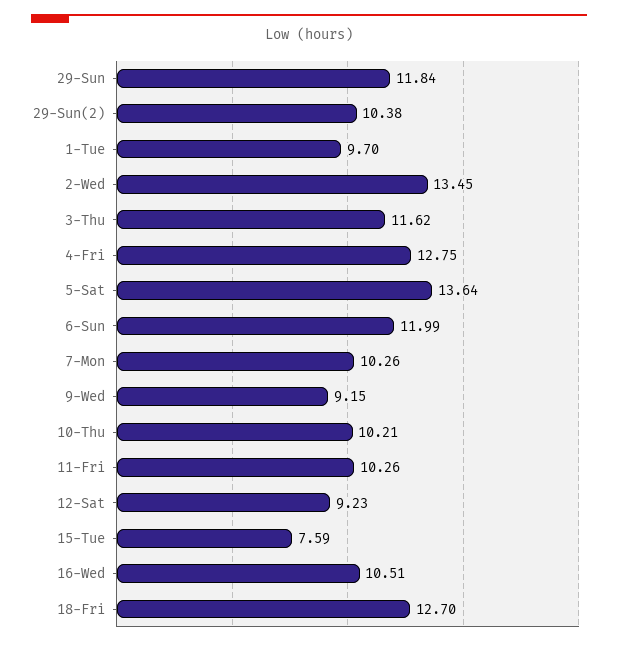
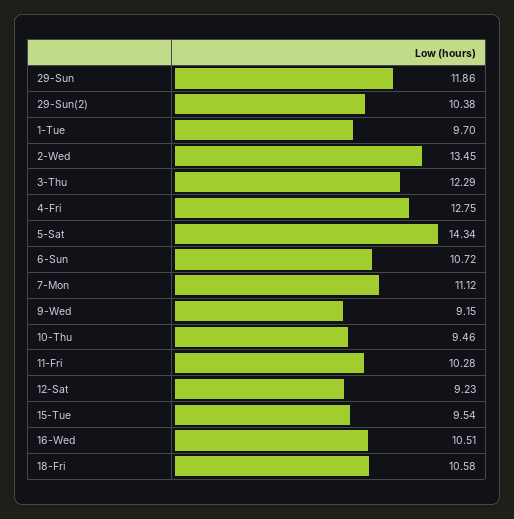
29-Sun: 11.84 -> 11.86
3-Thu: 11.62 -> 12.29
5-Sat: 13.64 -> 14.34
6-Sun: 11.99 -> 10.72
7-Mon: 10.26 -> 11.12
10-Thu: 10.21 -> 9.46
11-Fri: 10.26 -> 10.28
15-Tue: 7.59 -> 9.54
18-Fri: 12.7 -> 10.58

